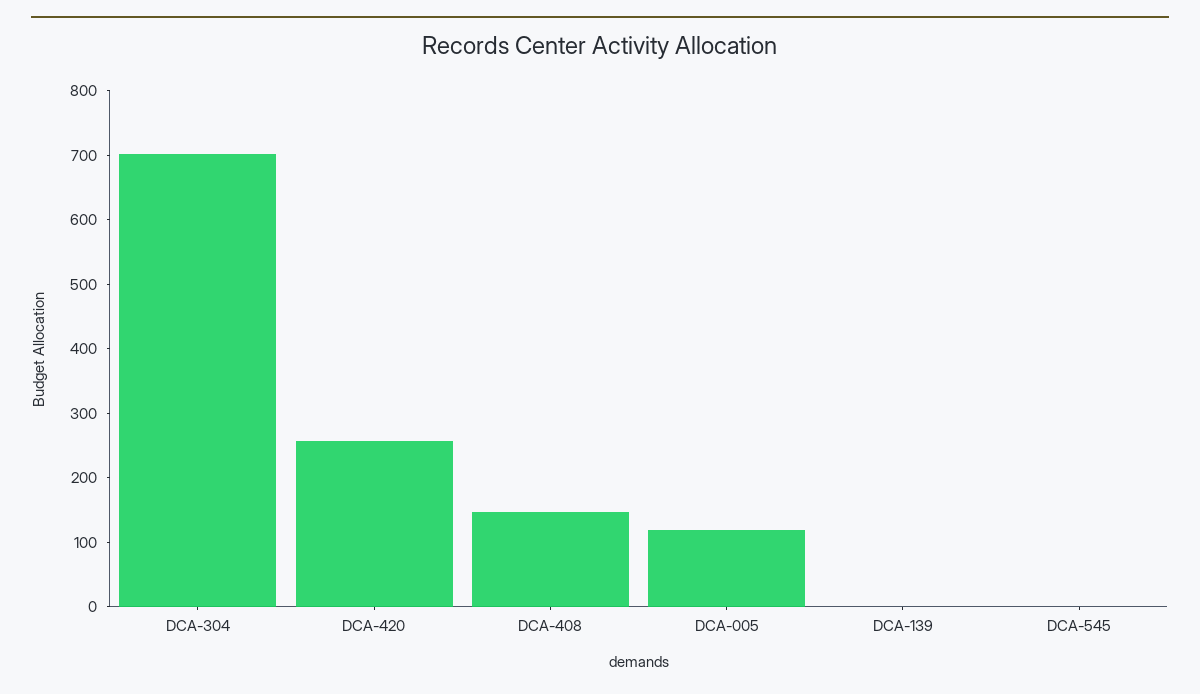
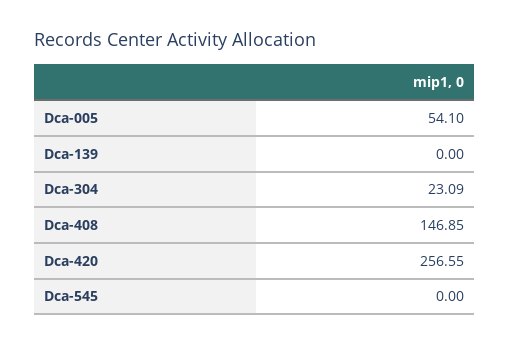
DCA-304: 700 -> 23.09
DCA-005: 120 -> 54.1

